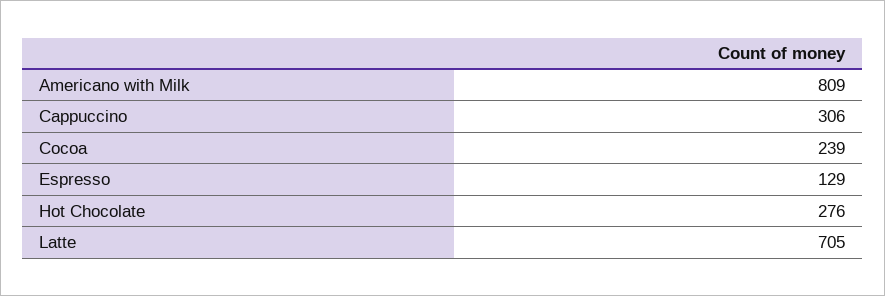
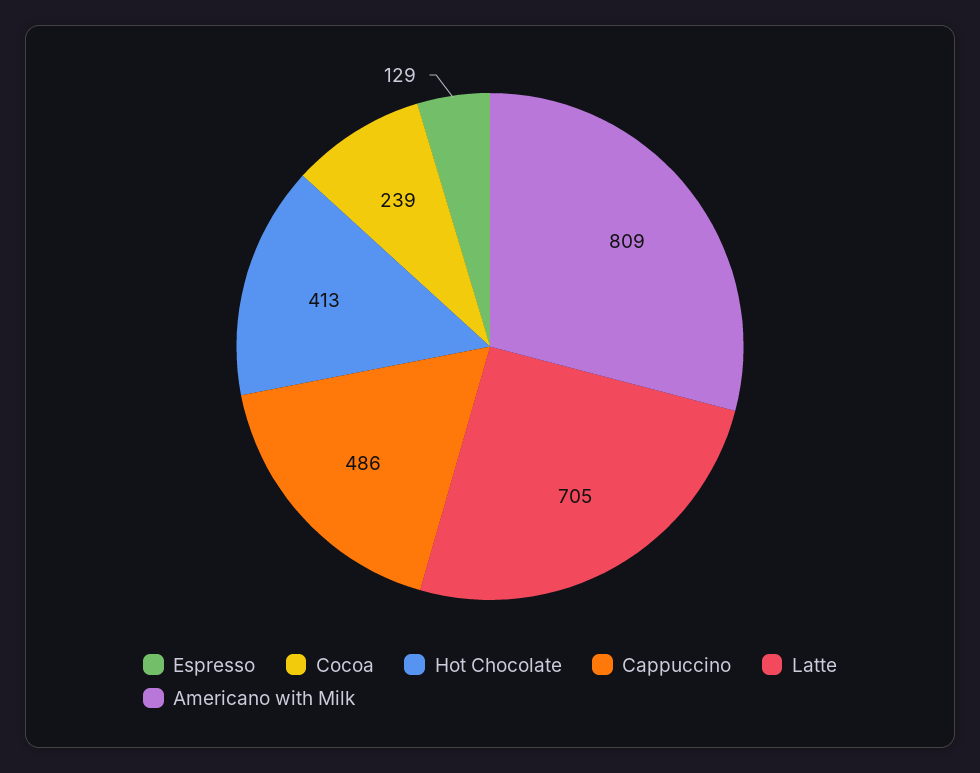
Cappuccino: 306 -> 486
Hot Chocolate: 276 -> 413

